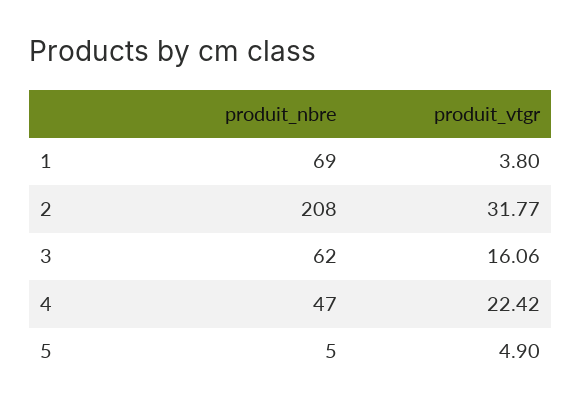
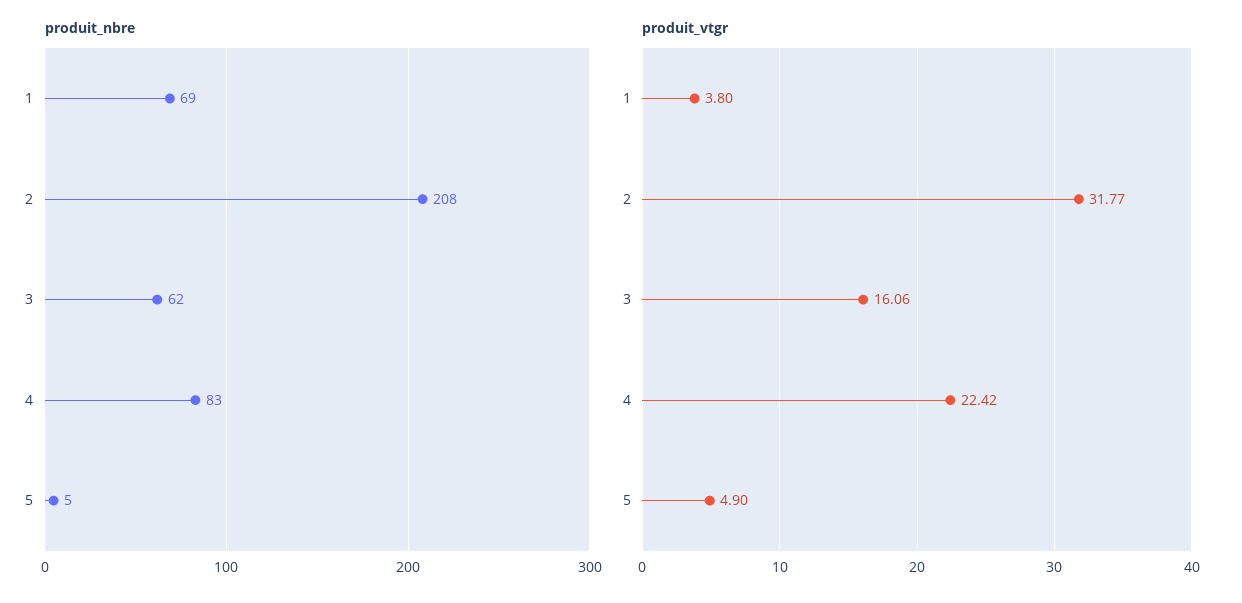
produit_nbre, 4: 47 -> 83

